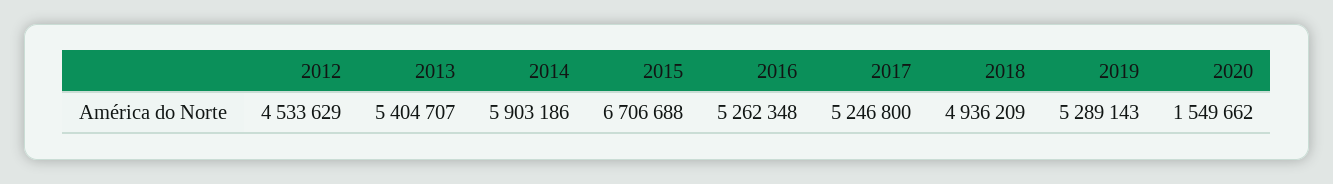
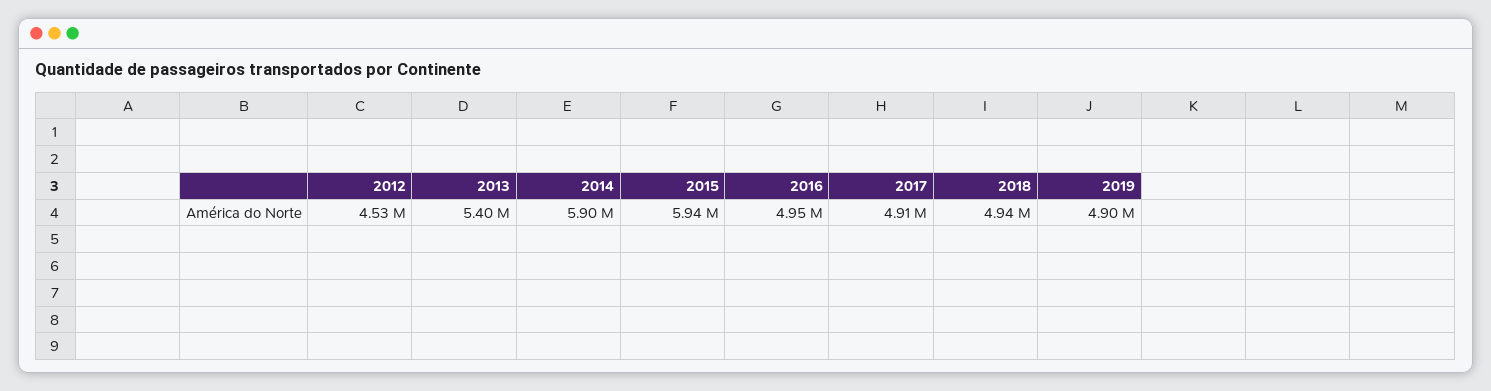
2015: 6706688 -> 5940000
2016: 5262348 -> 4950000
2017: 5246800 -> 4910000
2019: 5289143 -> 4900000
2020: 1549662 -> none

